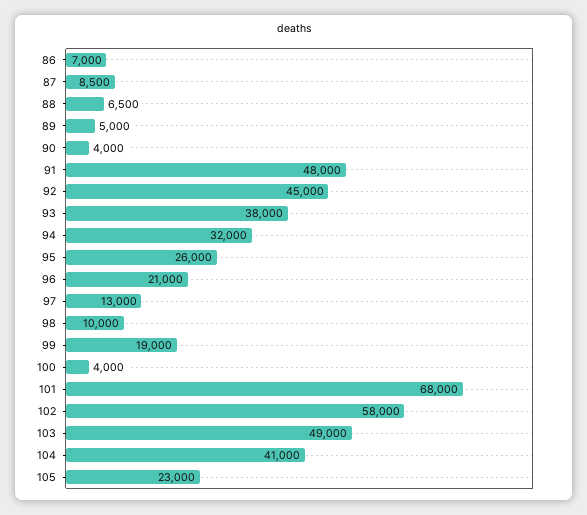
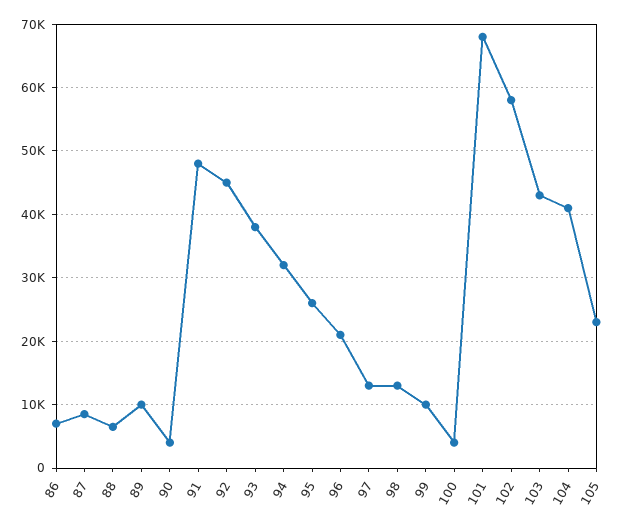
89: 5000 -> 10000
98: 10000 -> 13000
99: 19000 -> 10000
103: 49000 -> 43000

